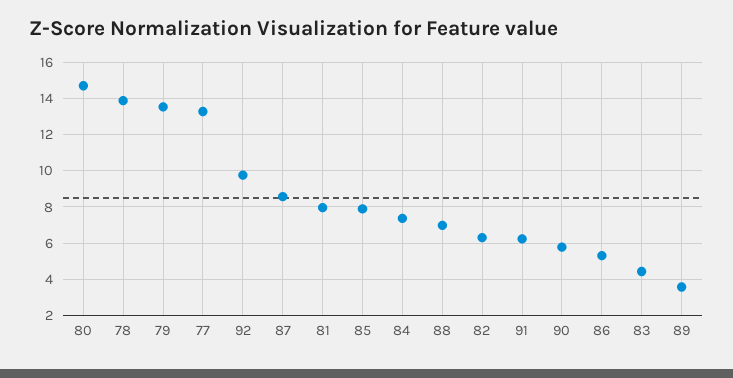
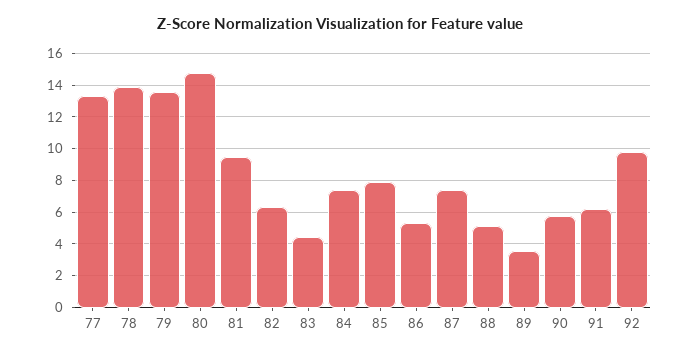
87: 8.5 -> 7.5
81: 8 -> 9.5
88: 7 -> 5

